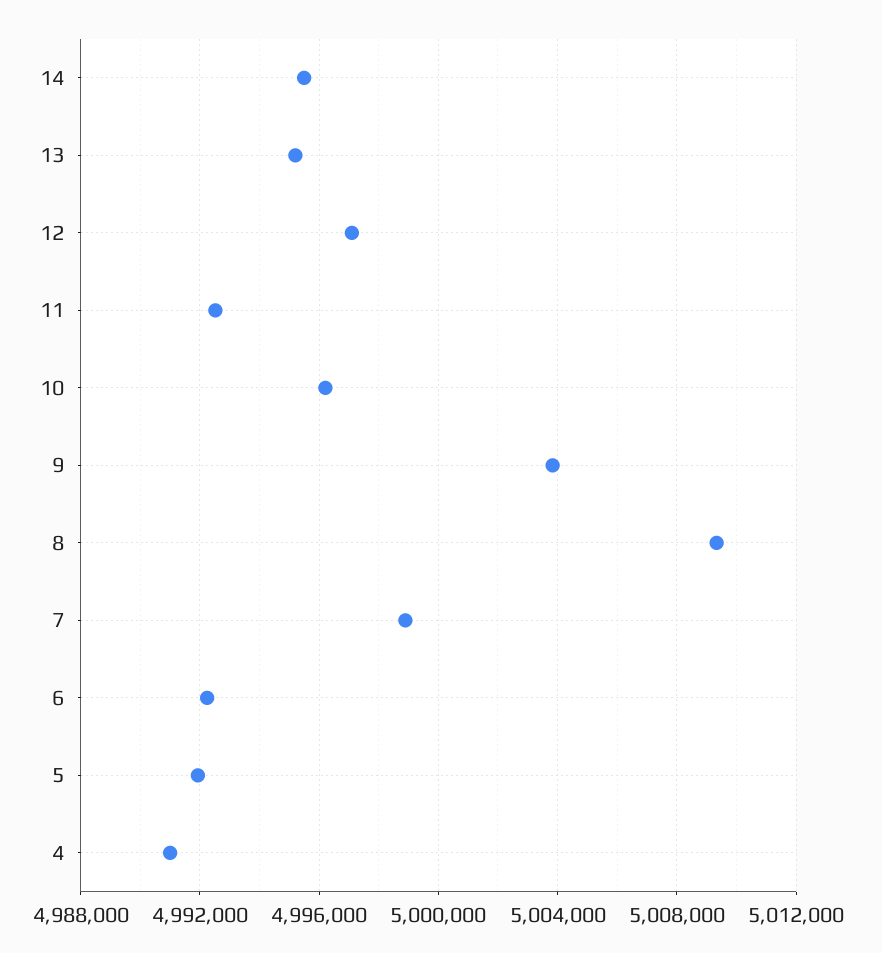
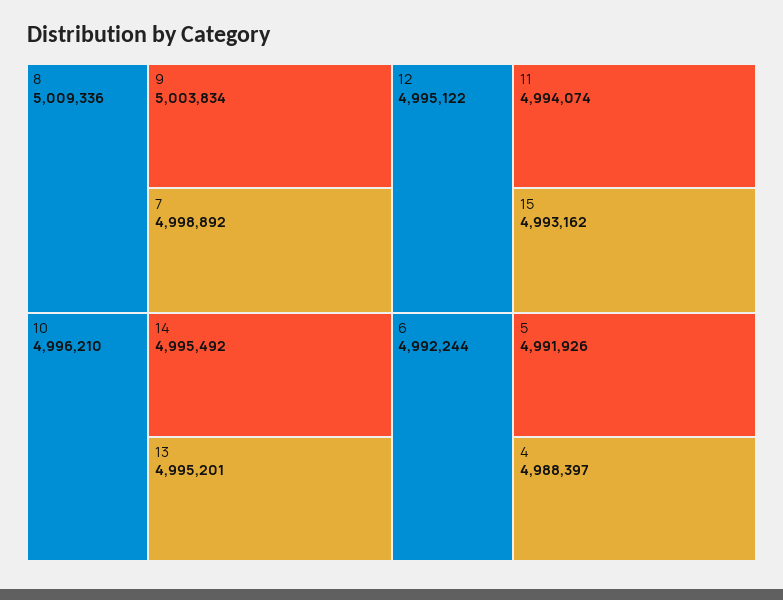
12: 4997000 -> 4995122
11: 4992500 -> 4994074
4: 4991000 -> 4988397
15: none -> 4993162

